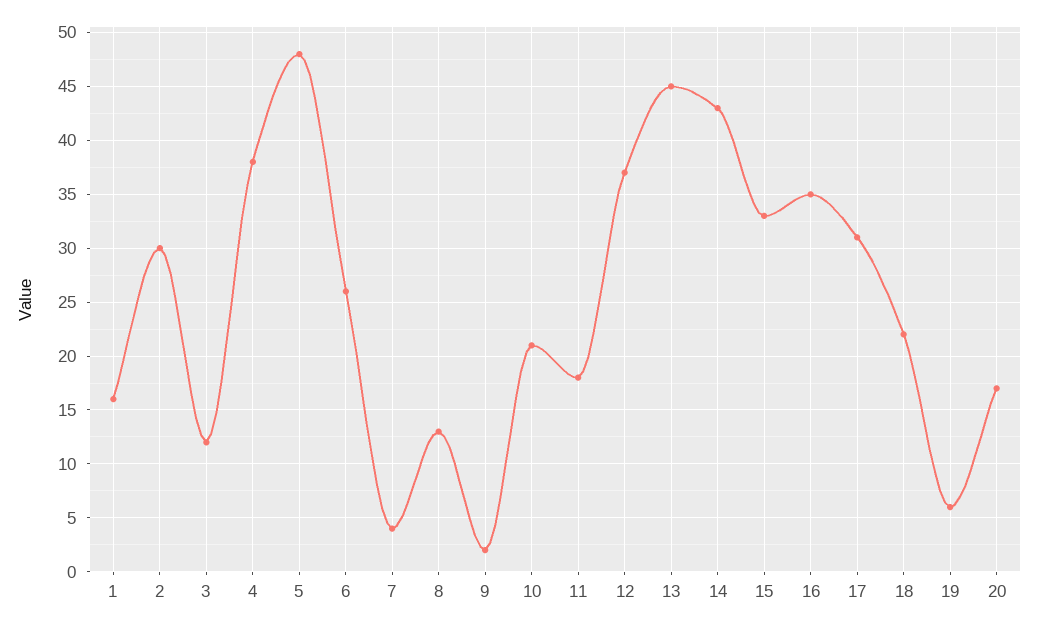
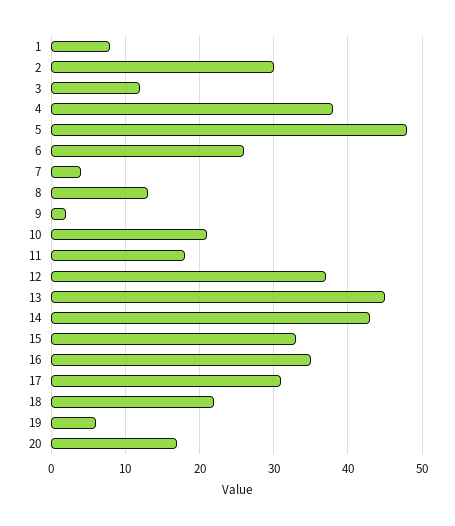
1: 16 -> 8

